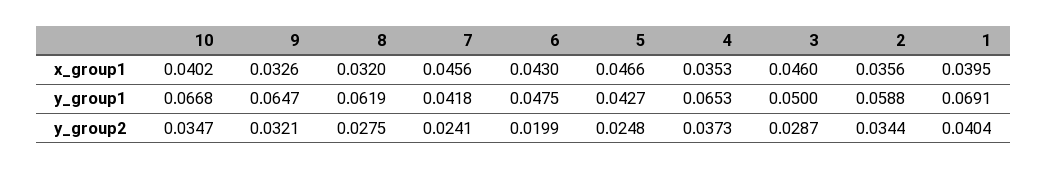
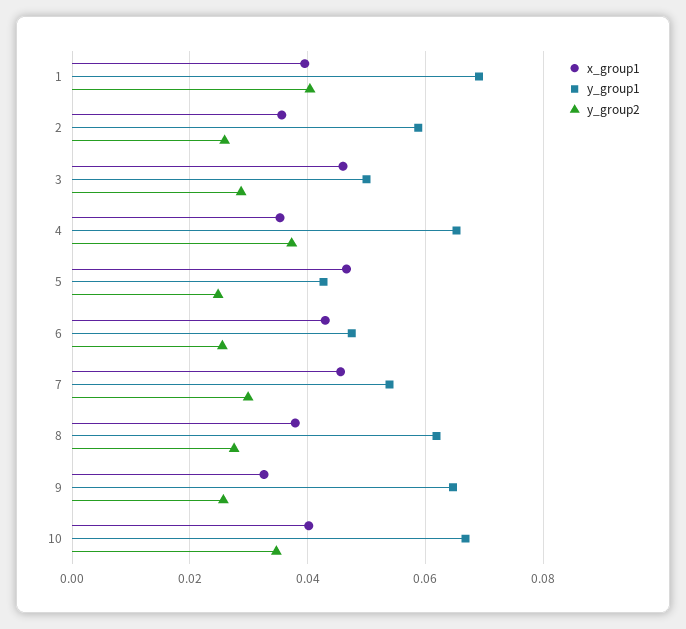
x_group1, 8: 0.032 -> 0.038
y_group1, 7: 0.0418 -> 0.054
y_group2, 9: 0.0321 -> 0.026
y_group2, 7: 0.0241 -> 0.03
y_group2, 6: 0.0199 -> 0.026
y_group2, 2: 0.0344 -> 0.026

